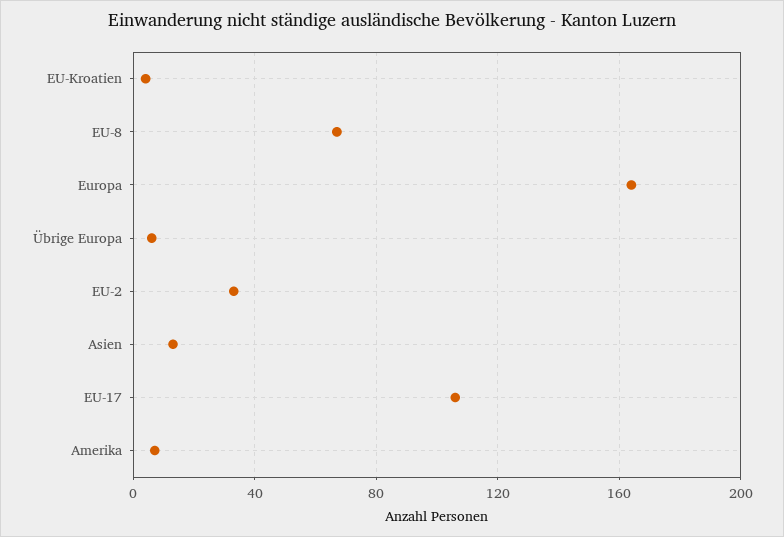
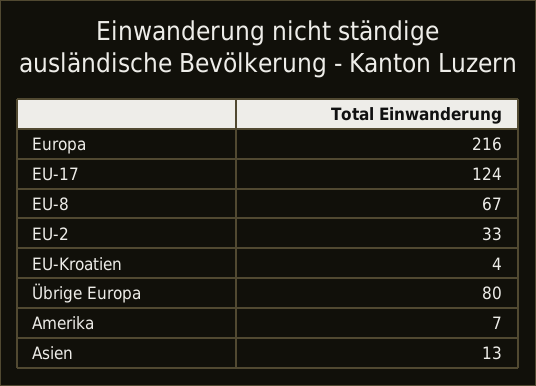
Europa: 165 -> 216
Übrige Europa: 5 -> 80
EU-17: 105 -> 124

